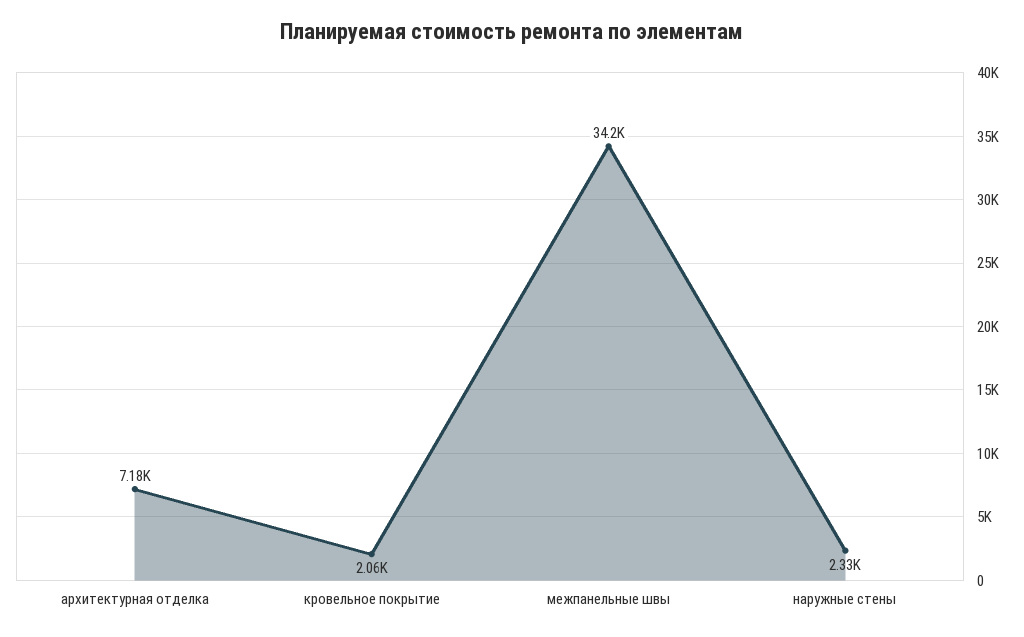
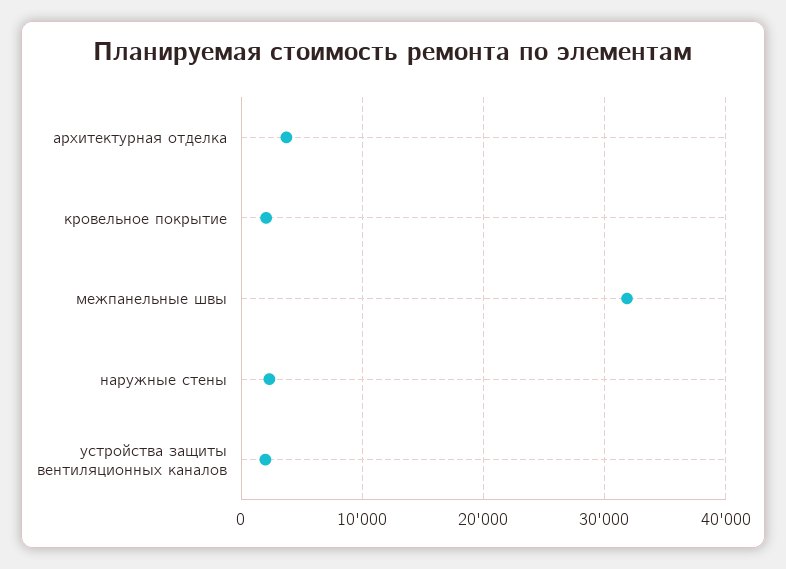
архитектурная отделка: 7180 -> 4000
межпанельные швы: 34200 -> 32000
устройства защиты вентиляционных каналов: none -> 2000

